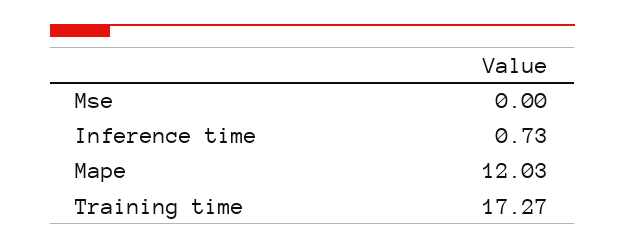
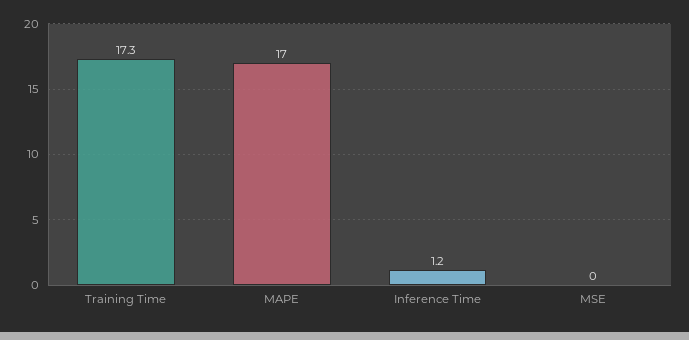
Inference time: 0.73 -> 1.2
Mape: 12.03 -> 17

